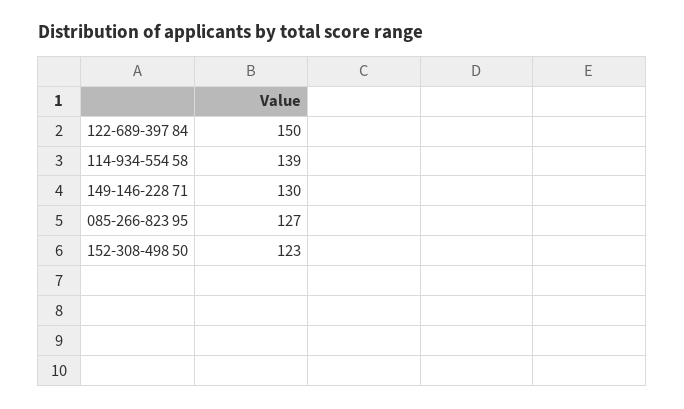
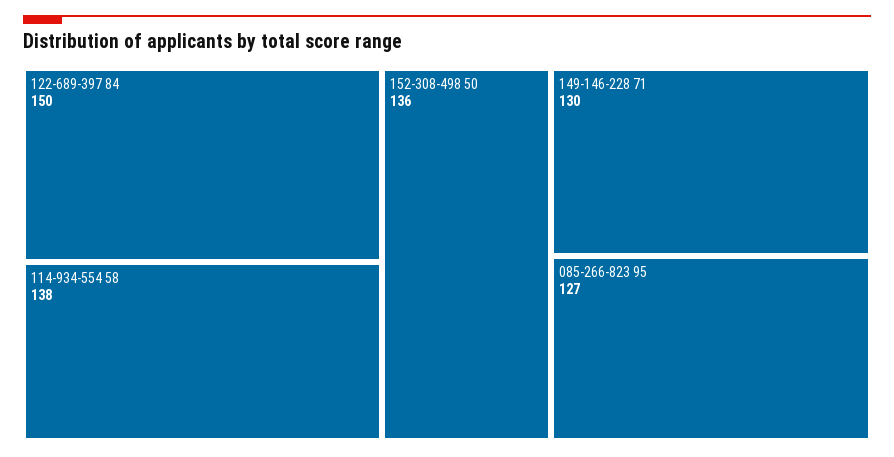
114-934-554 58: 139 -> 138
152-308-498 50: 123 -> 136

